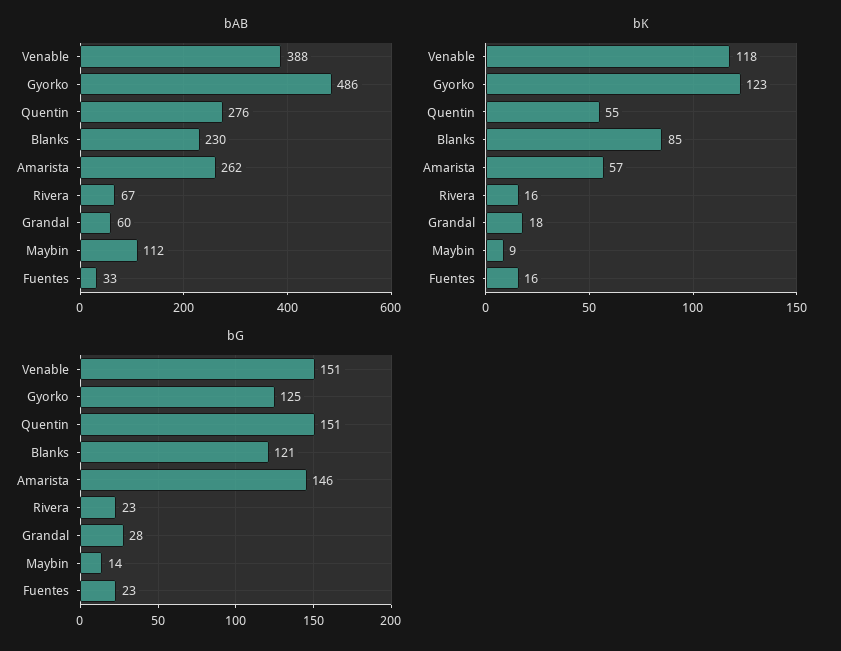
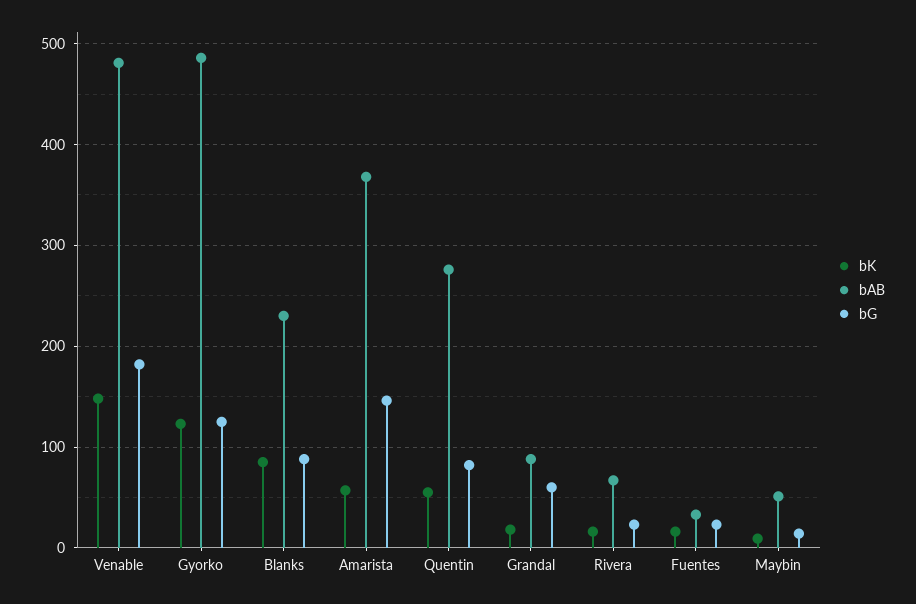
bAB, Venable: 388 -> 480
bAB, Amarista: 262 -> 370
bAB, Grandal: 60 -> 90
bAB, Maybin: 112 -> 50
bK, Venable: 118 -> 150
bG, Venable: 151 -> 180
bG, Quentin: 151 -> 80
bG, Blanks: 121 -> 90
bG, Grandal: 28 -> 60

